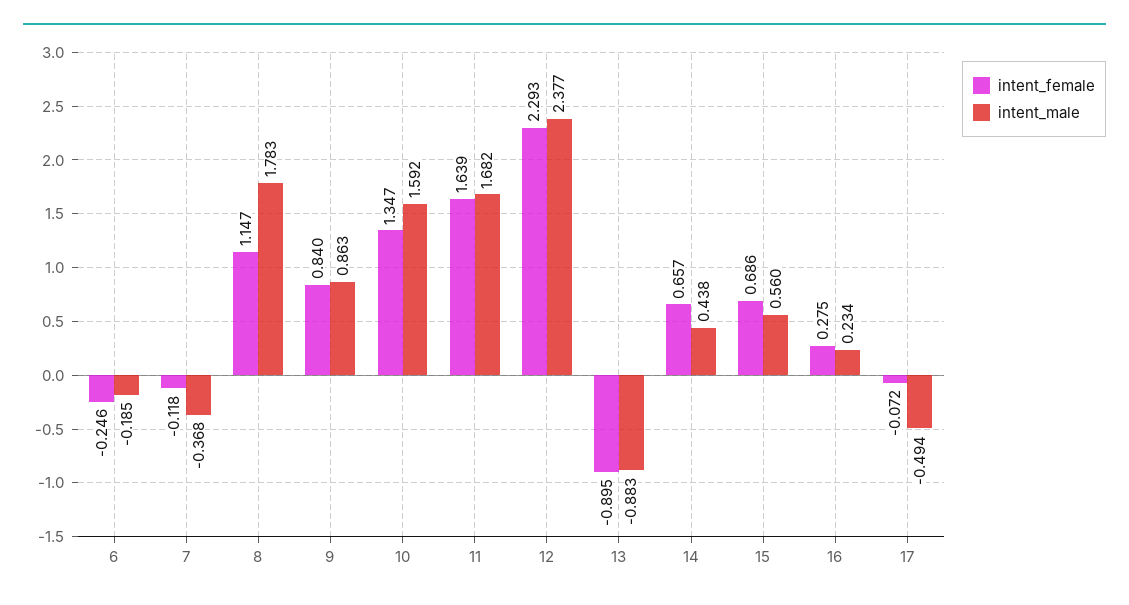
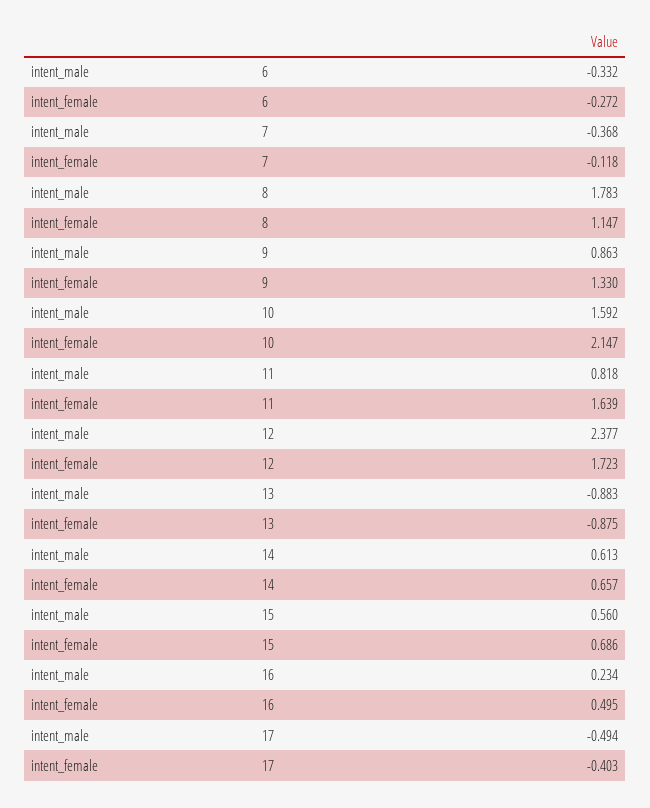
intent_female, 6: -0.246 -> -0.272
intent_male, 6: -0.185 -> -0.332
intent_female, 9: 0.84 -> 1.33
intent_female, 10: 1.347 -> 2.147
intent_male, 11: 1.682 -> 0.818
intent_female, 12: 2.293 -> 1.723
intent_female, 13: -0.895 -> -0.875
intent_male, 14: 0.438 -> 0.613
intent_female, 16: 0.275 -> 0.495
intent_female, 17: -0.072 -> -0.403

